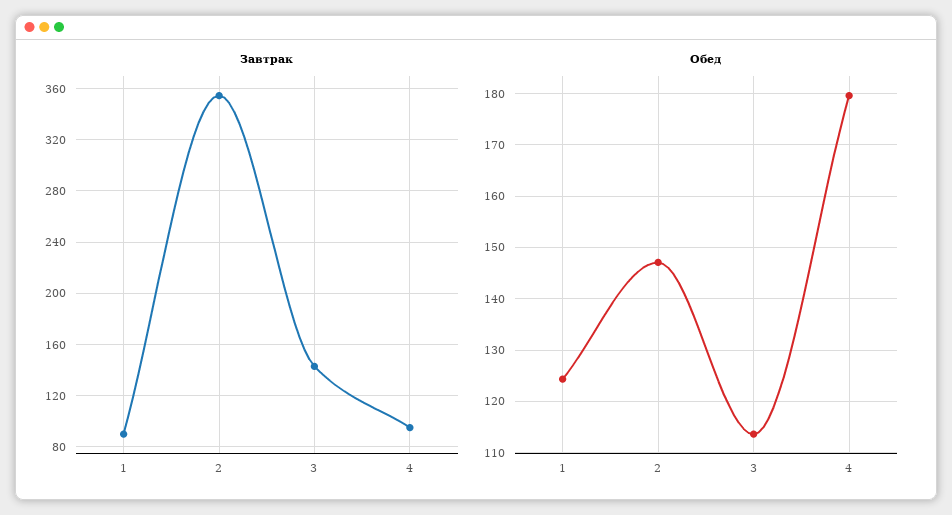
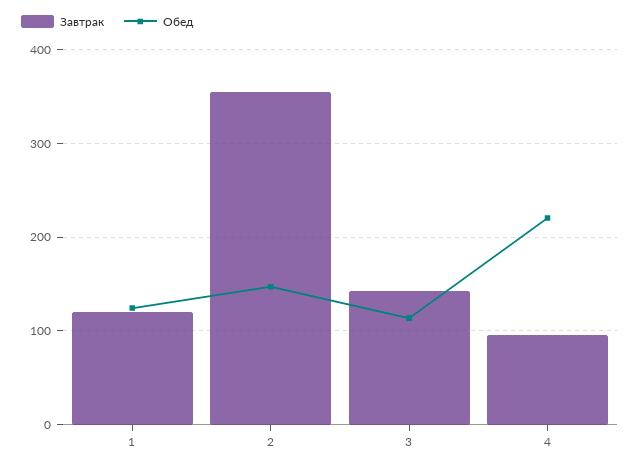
Завтрак, 1: 90 -> 120
Обед, 4: 180 -> 220

